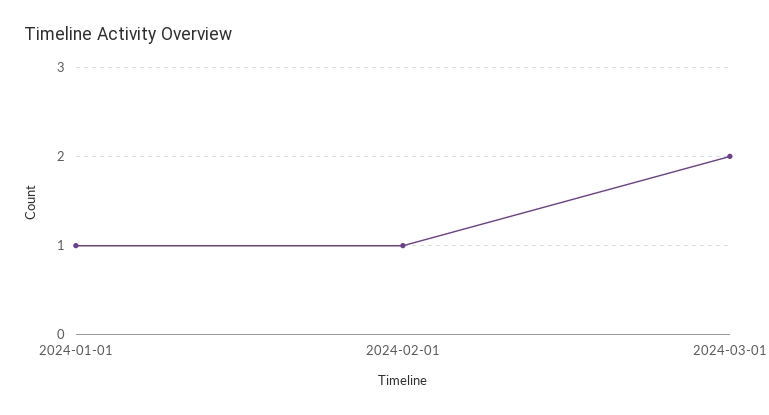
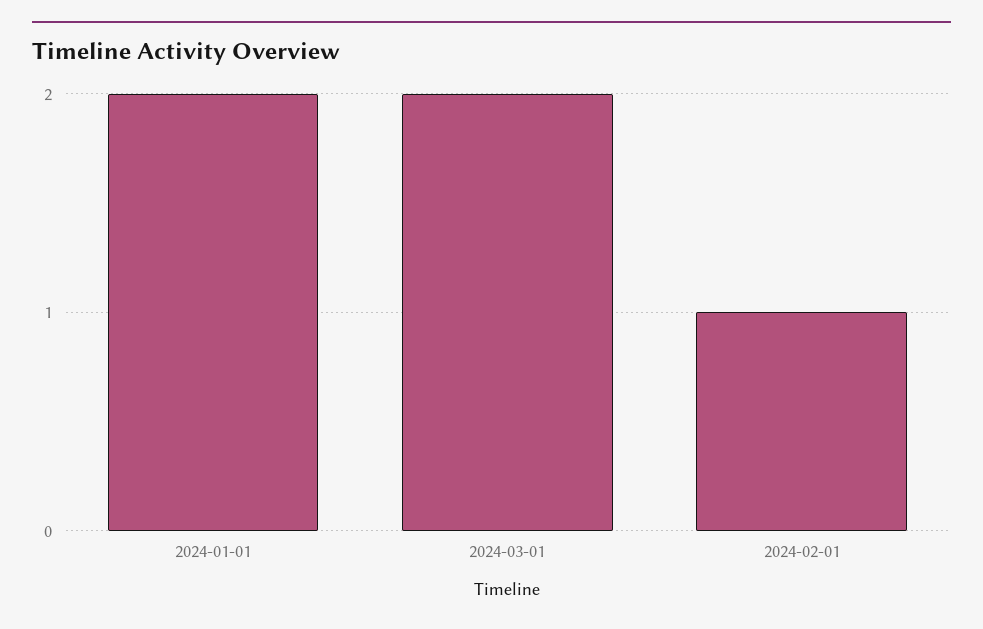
2024-01-01: 1 -> 2

